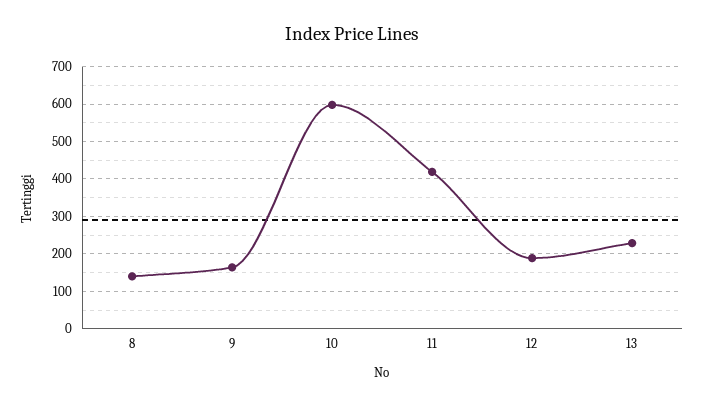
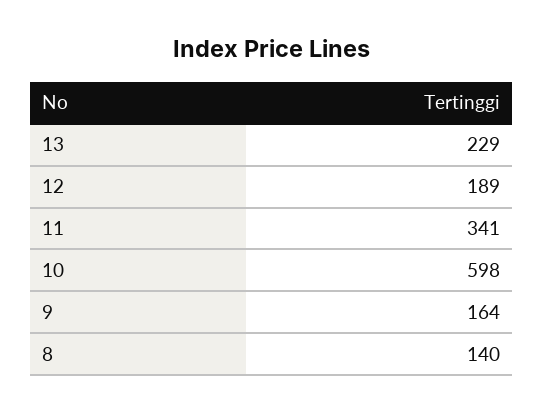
11: 420 -> 341

